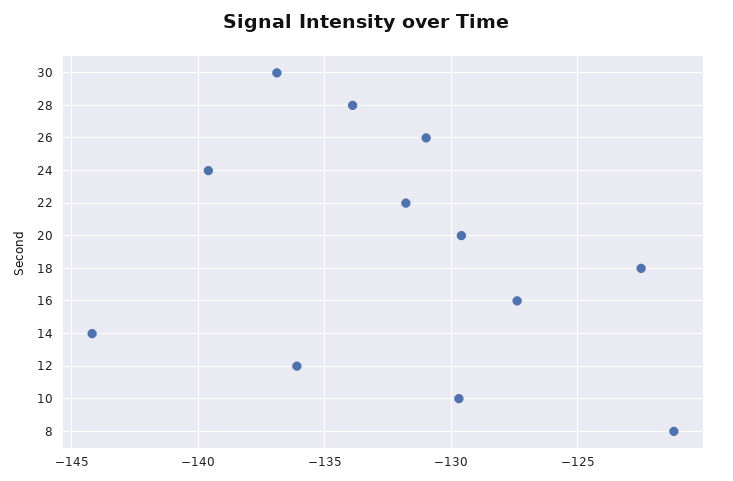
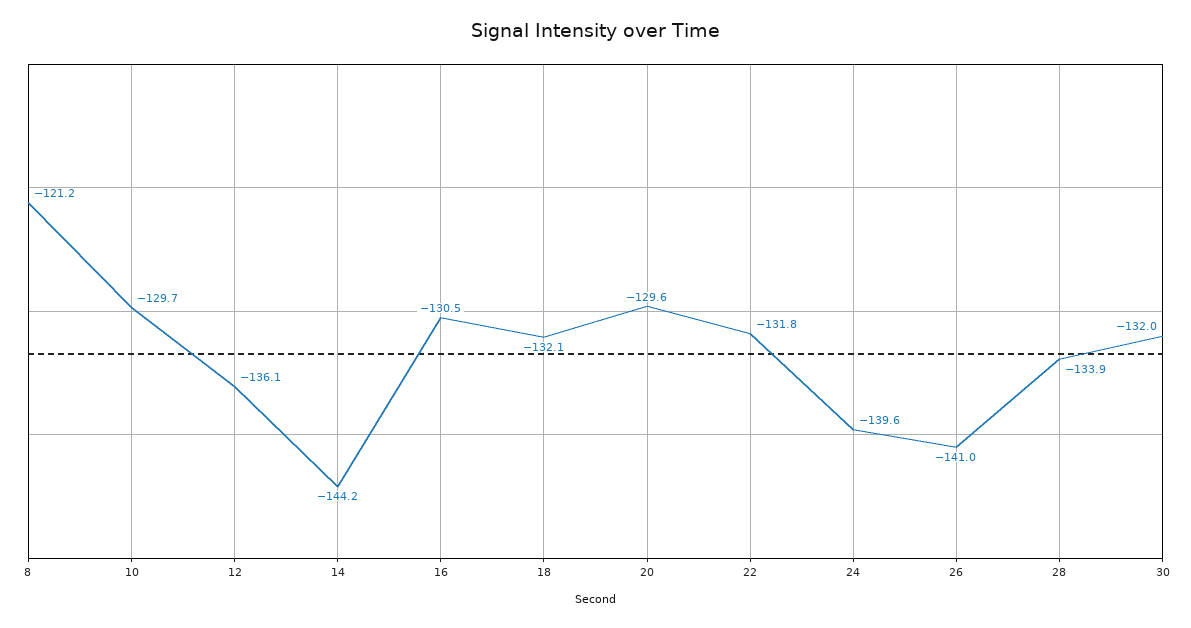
30: -137 -> -132
26: -131 -> -141
18: -122.5 -> -132.1
16: -127.5 -> -130.5

